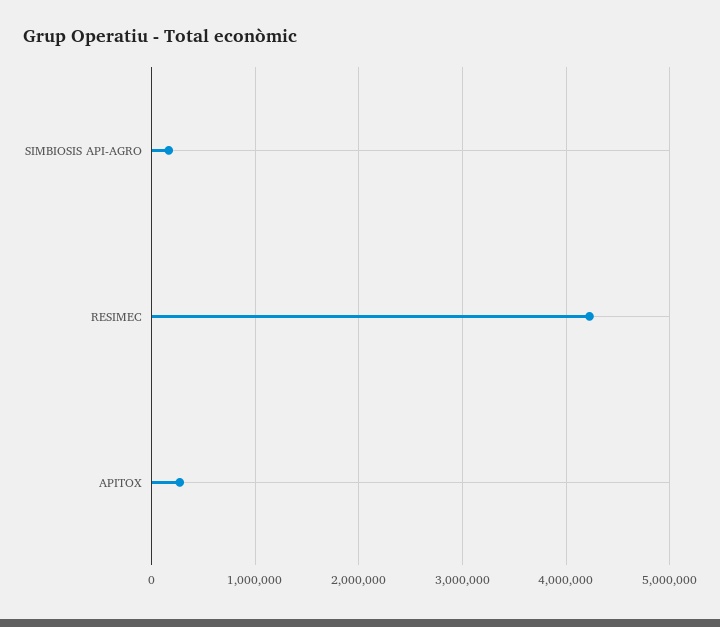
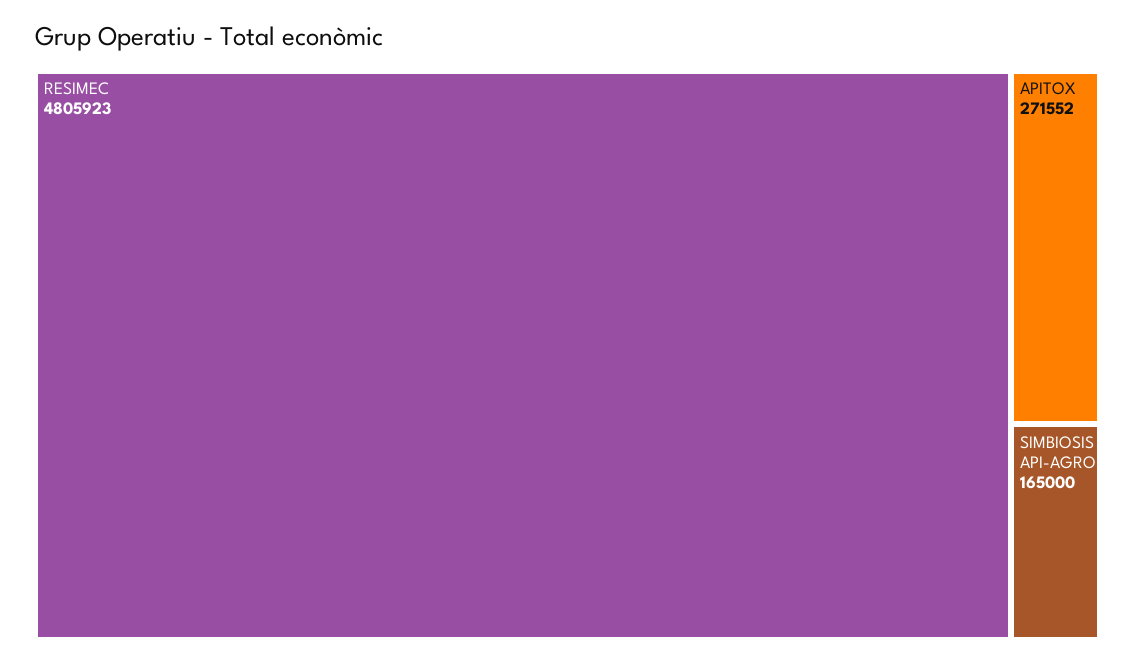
RESIMEC: 4200000 -> 4805923

